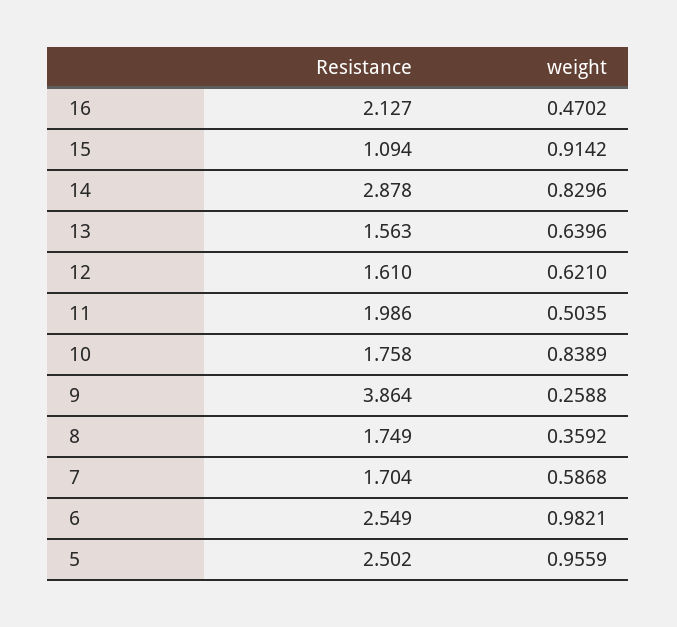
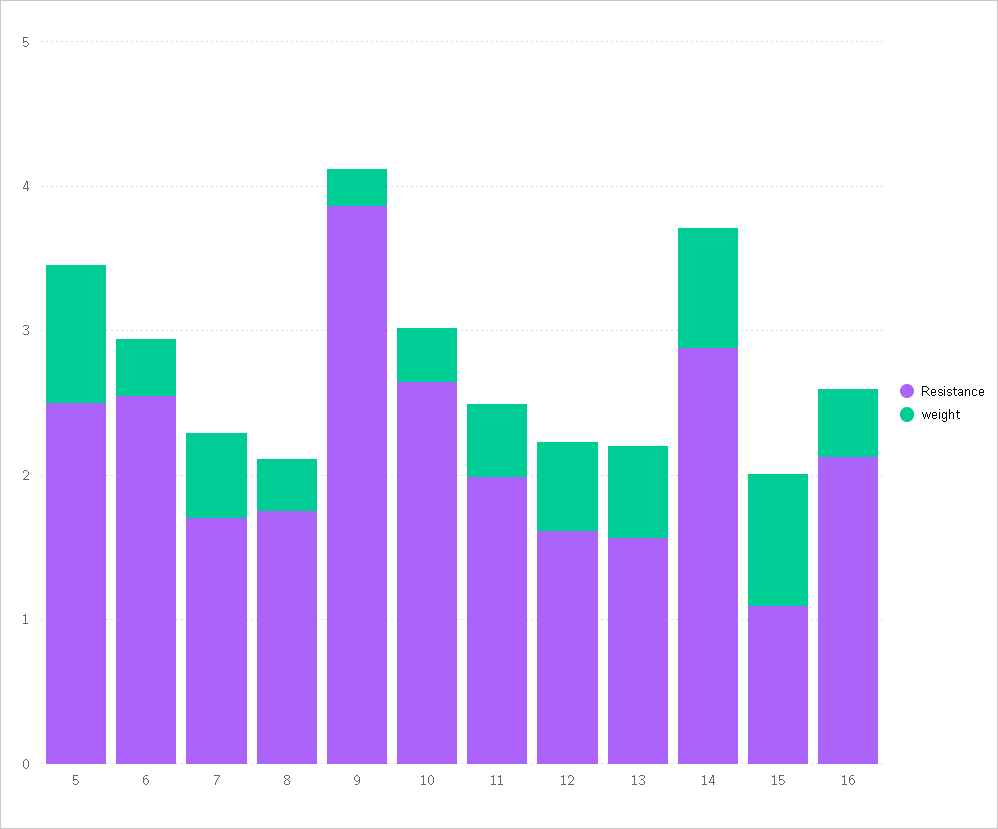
Resistance, 10: 1.758 -> 2.6
weight, 10: 0.8389 -> 0.4
weight, 6: 0.9821 -> 0.4

